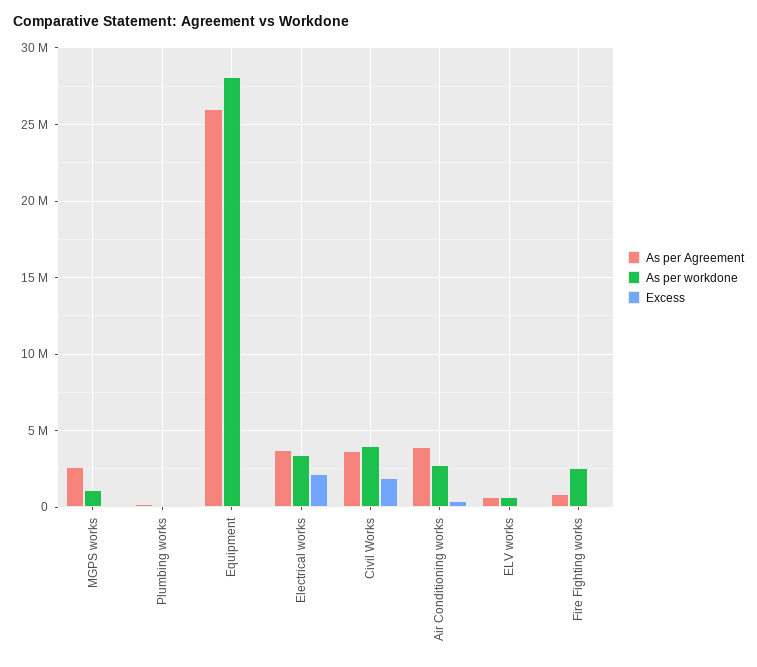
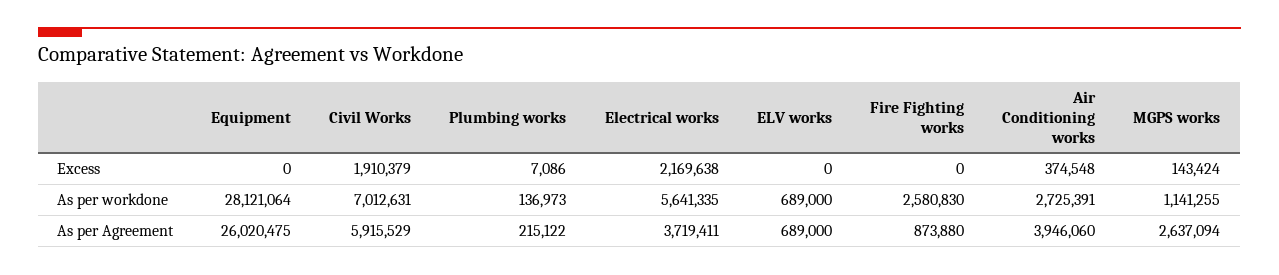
As per workdone, Electrical works: 3500000 -> 5641335
As per Agreement, Civil Works: 3500000 -> 5915529
As per workdone, Civil Works: 4000000 -> 7012631

